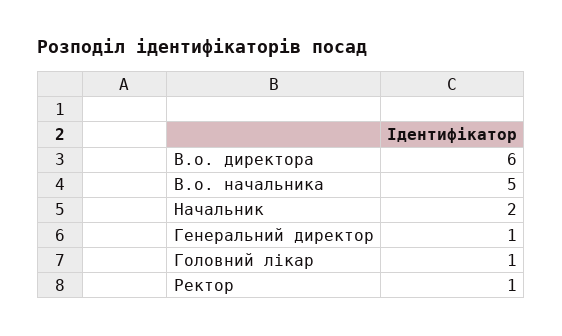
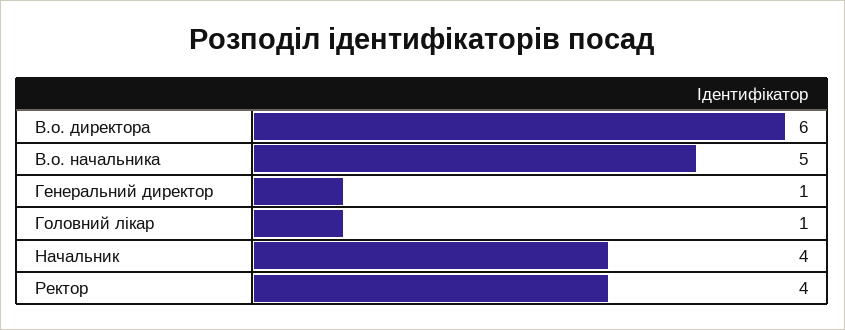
Начальник: 2 -> 4
Ректор: 1 -> 4

